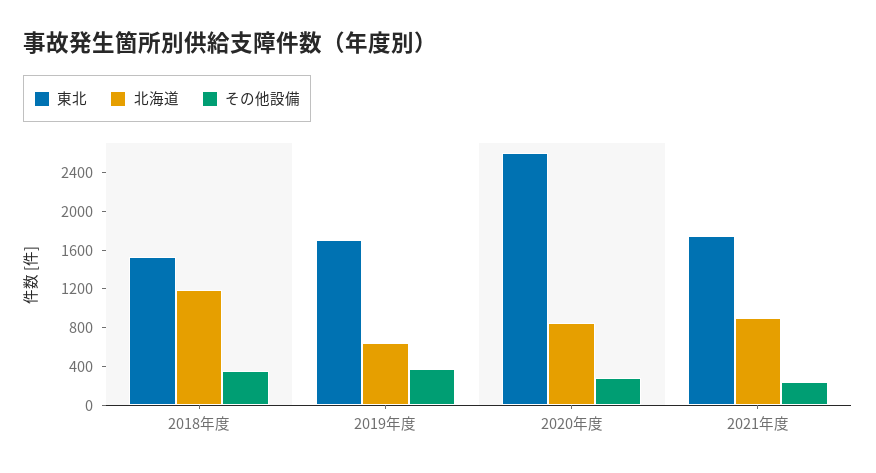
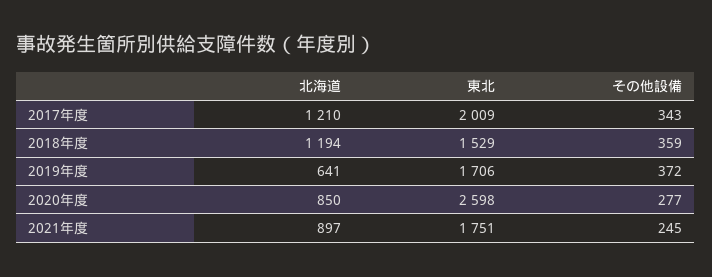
北海道, 2017年度: none -> 1210
東北, 2017年度: none -> 2009
その他設備, 2017年度: none -> 343

